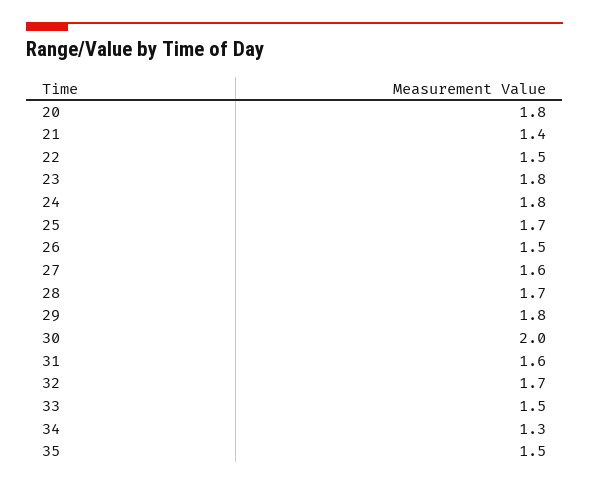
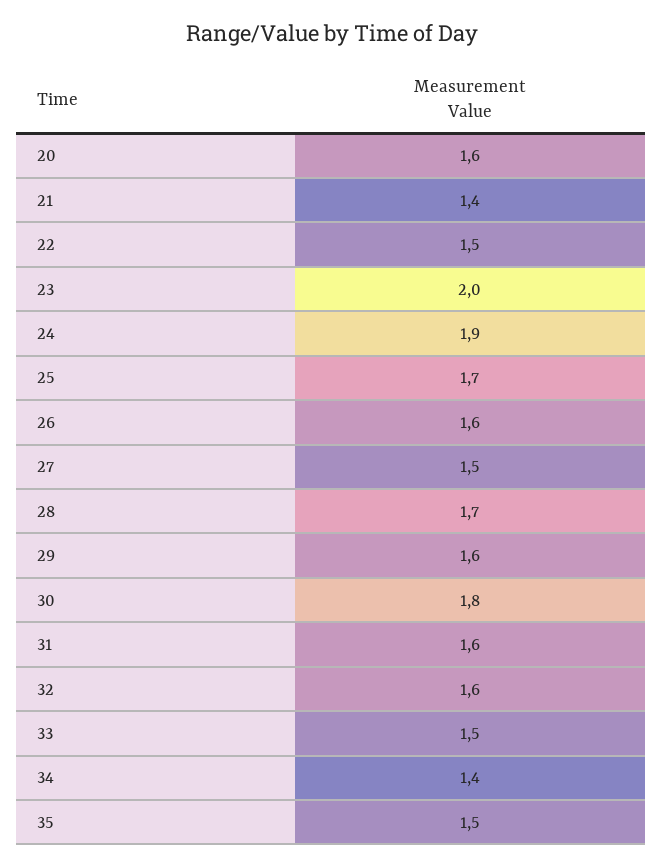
20: 1.8 -> 1.6
23: 1.8 -> 2
24: 1.8 -> 1.9
26: 1.5 -> 1.6
27: 1.6 -> 1.5
29: 1.8 -> 1.6
30: 2 -> 1.8
32: 1.7 -> 1.6
34: 1.3 -> 1.4

